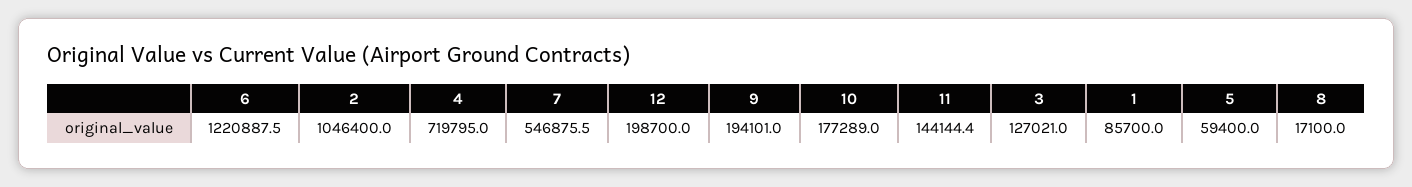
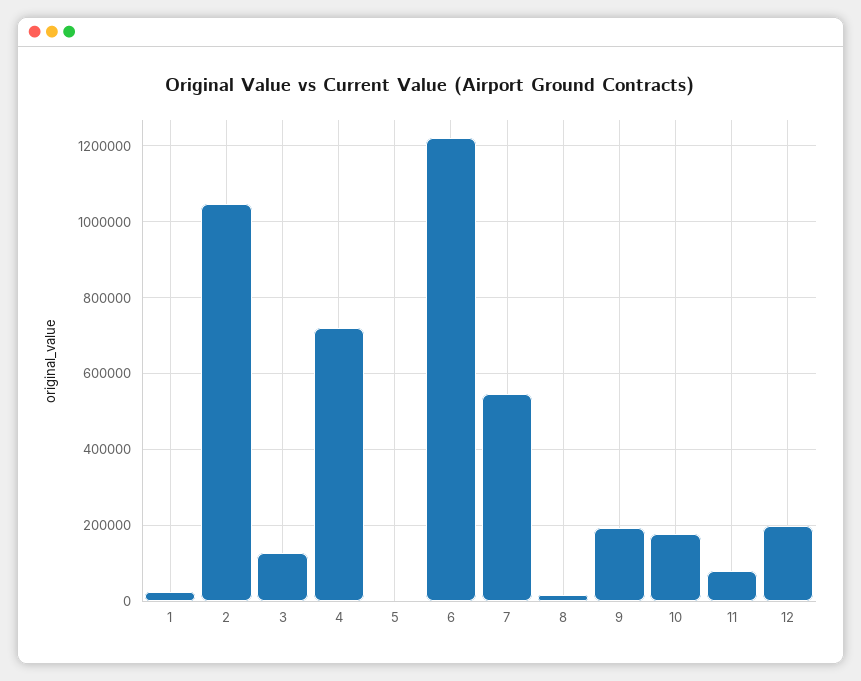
11: 144144.4 -> 80000
1: 85700 -> 20000
5: 59400 -> 0

